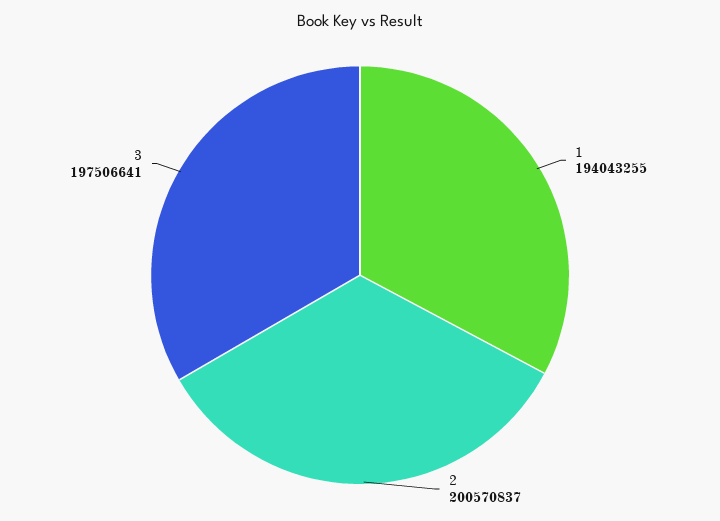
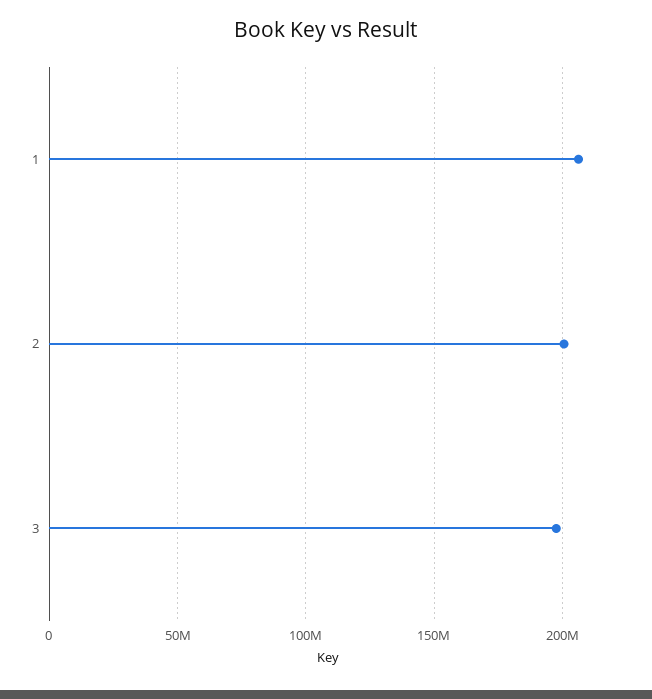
1: 194043255 -> 205000000

